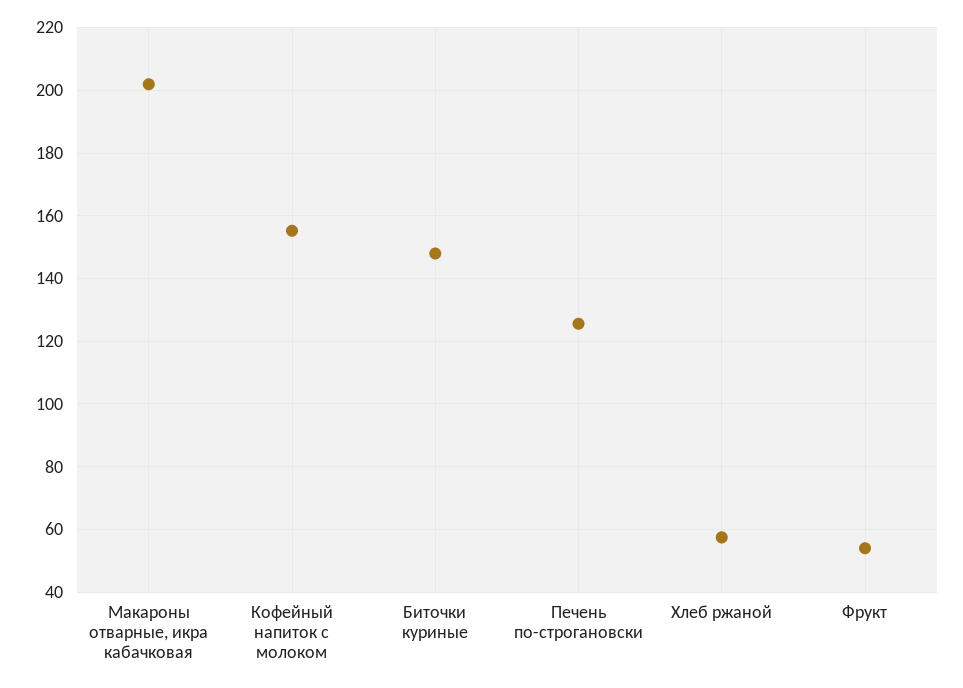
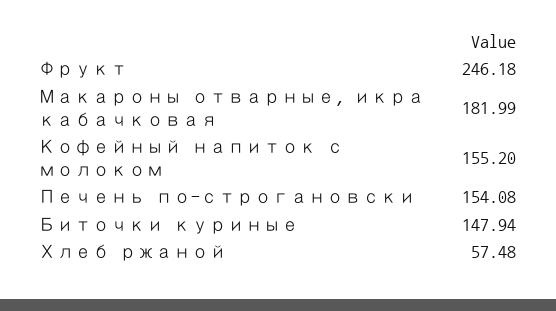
Макароны отварные, икра кабачковая: 202 -> 181.99
Печень по-строгановски: 126 -> 154.08
Фрукт: 54 -> 246.18

